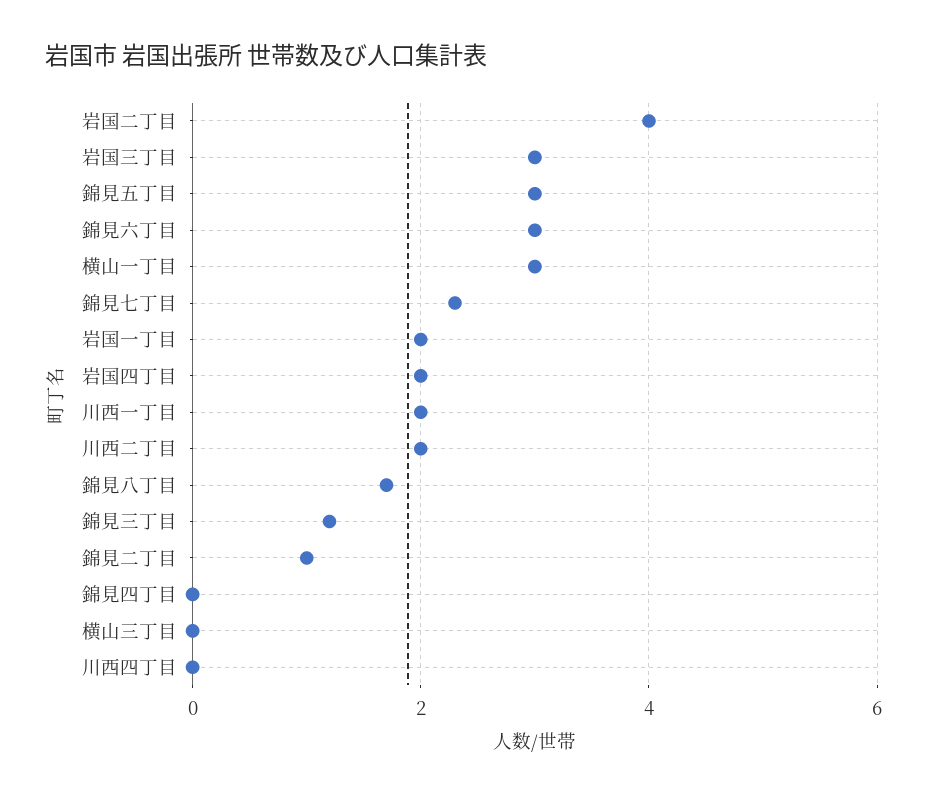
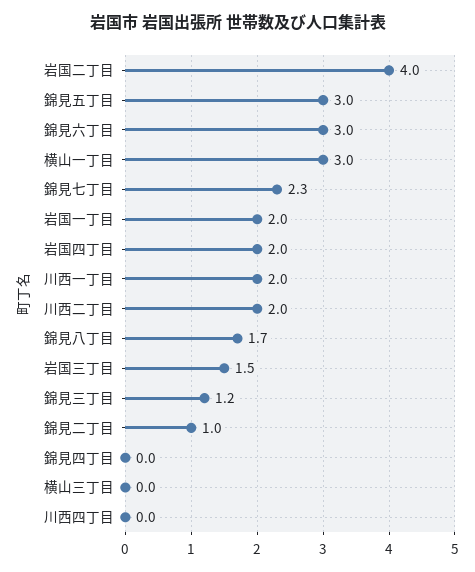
岩国三丁目: 3 -> 1.5

